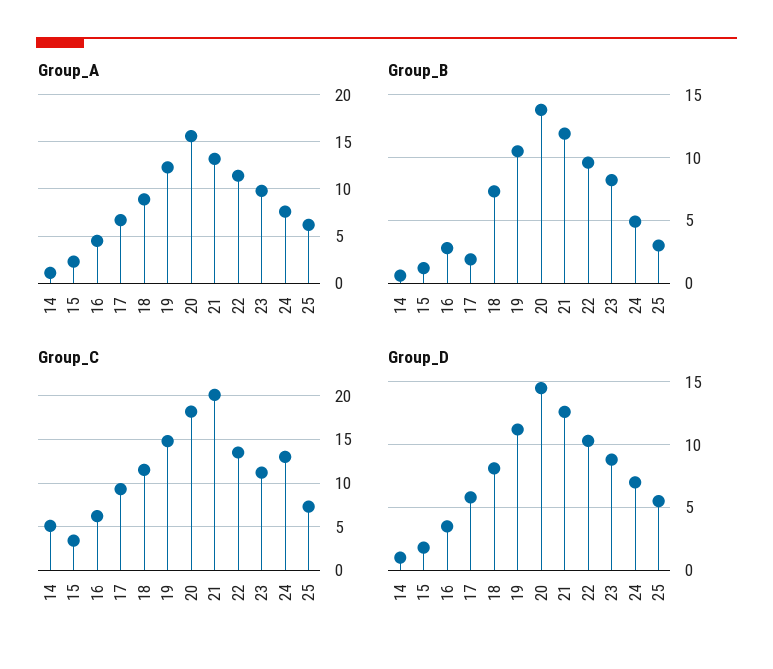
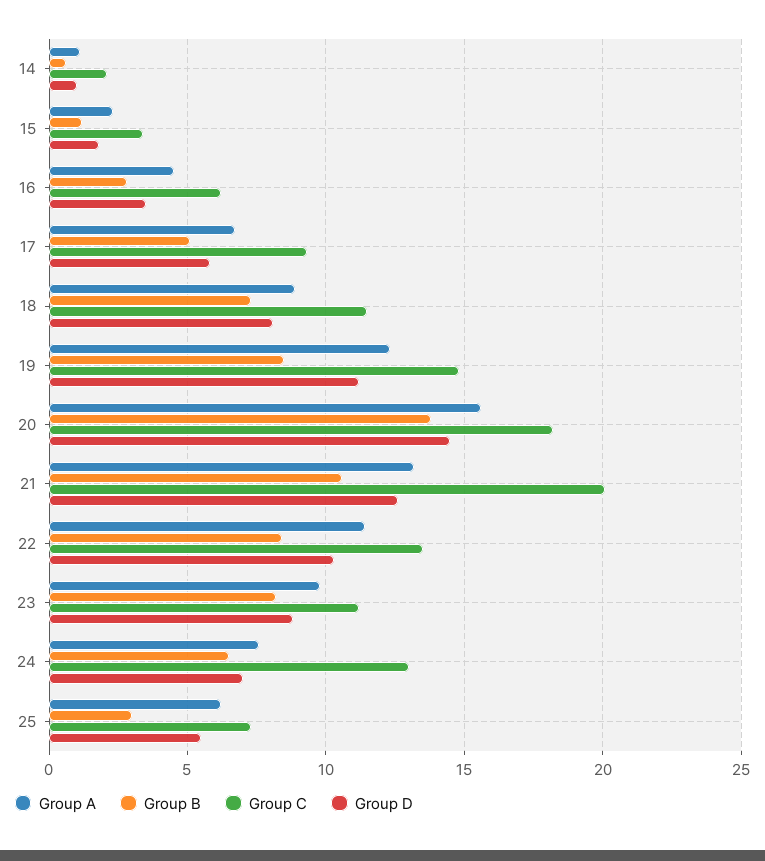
Group_B, 17: 2 -> 5
Group_B, 19: 10.5 -> 8.5
Group_B, 21: 12 -> 10.5
Group_B, 22: 9.5 -> 8.5
Group_B, 24: 5 -> 6.5
Group_C, 14: 5 -> 2

